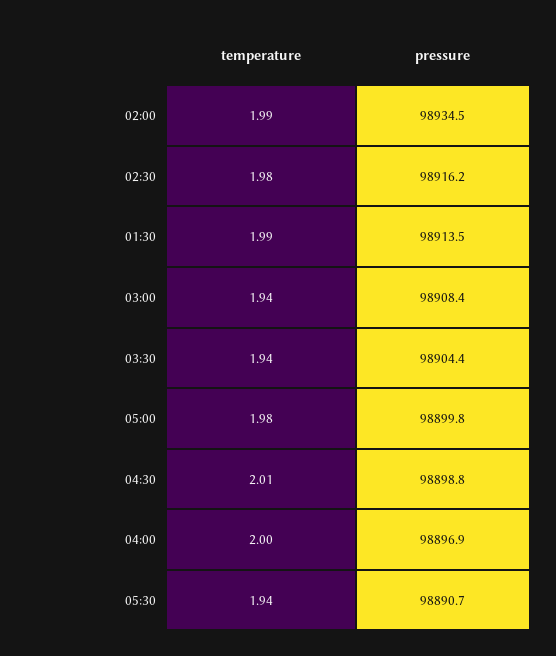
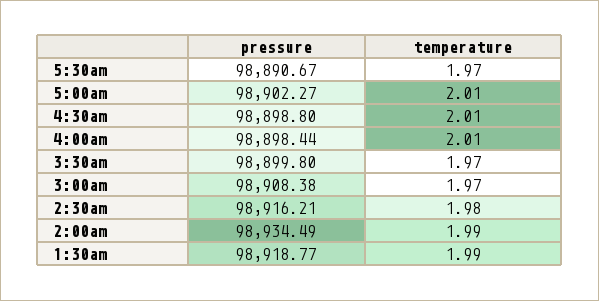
pressure, 01:30: 98913.5 -> 98918.77
temperature, 03:00: 1.94 -> 1.97
temperature, 03:30: 1.94 -> 1.97
pressure, 03:30: 98904.4 -> 98899.8
temperature, 05:00: 1.98 -> 2.01
pressure, 05:00: 98899.8 -> 98902.27
temperature, 04:00: 2 -> 2.01
pressure, 04:00: 98896.9 -> 98898.44
temperature, 05:30: 1.94 -> 1.97

